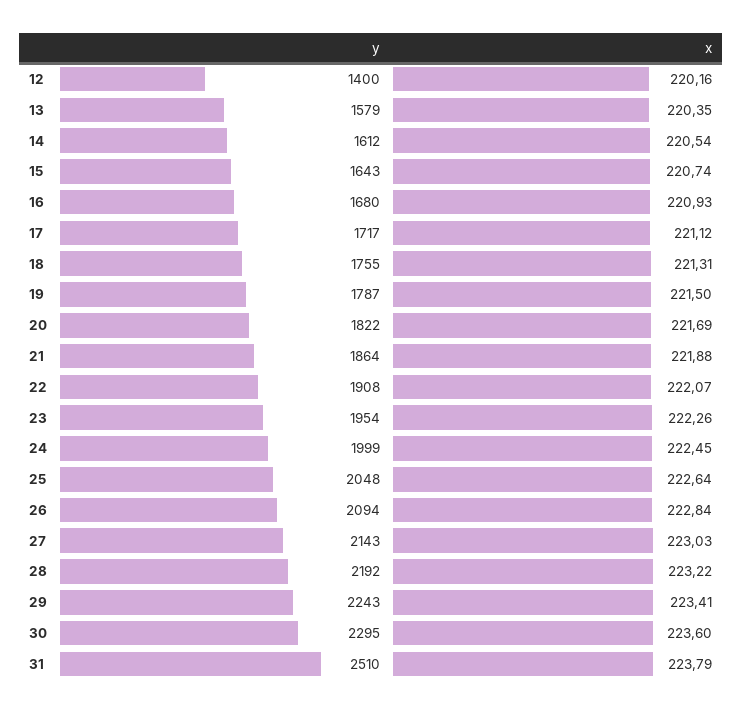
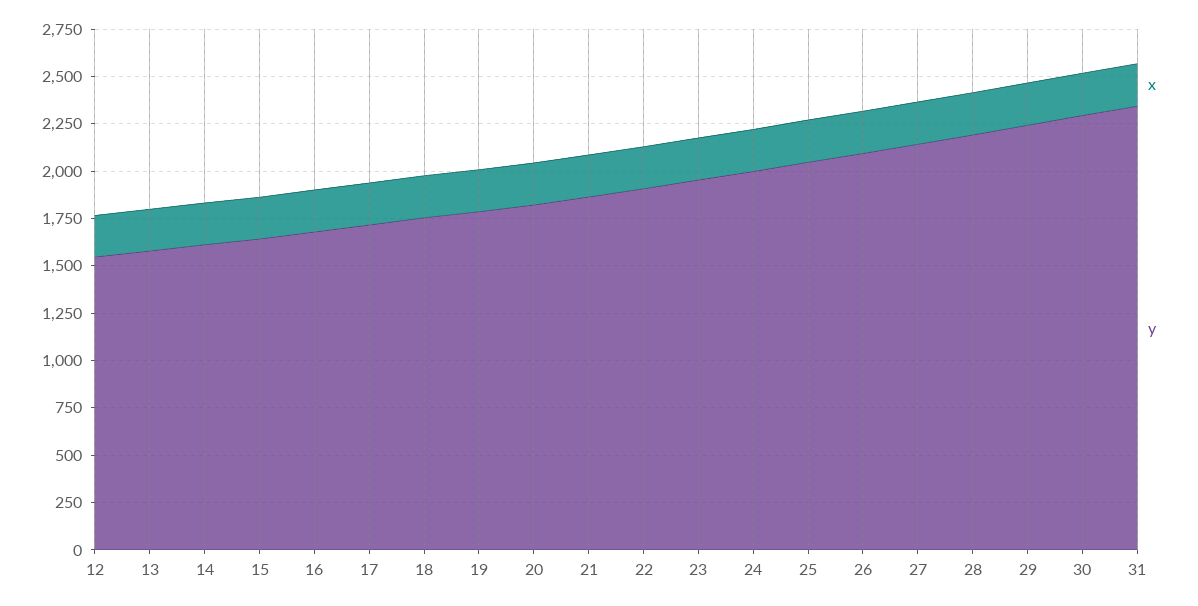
y, 12: 1400 -> 1550
y, 31: 2510 -> 2350

